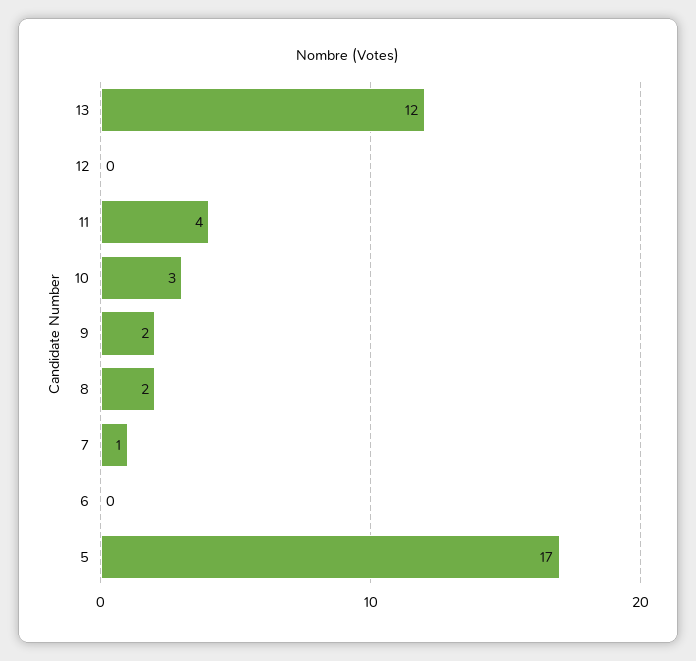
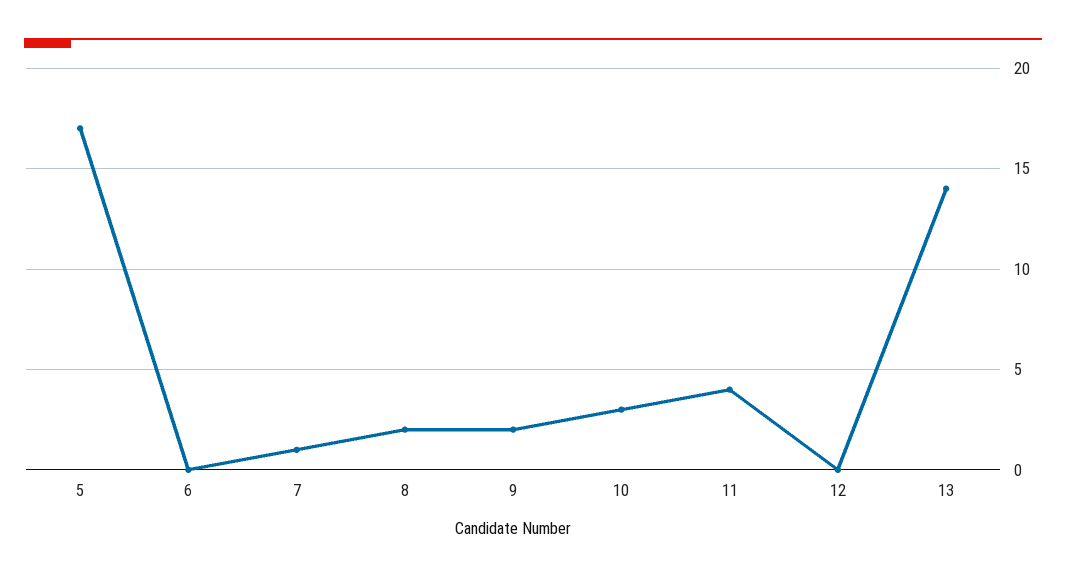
13: 12 -> 14

